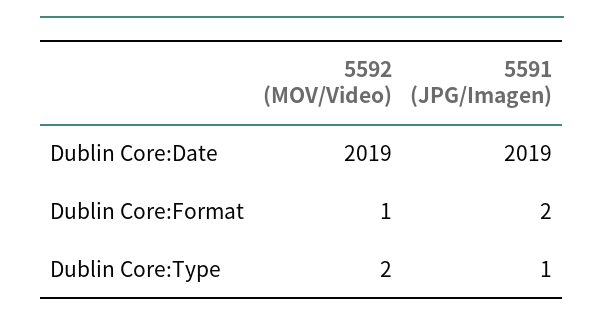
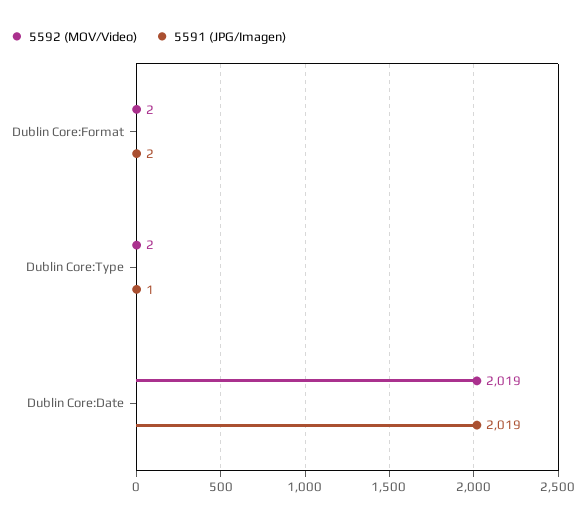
5592 (MOV/Video), Dublin Core:Format: 1 -> 2

